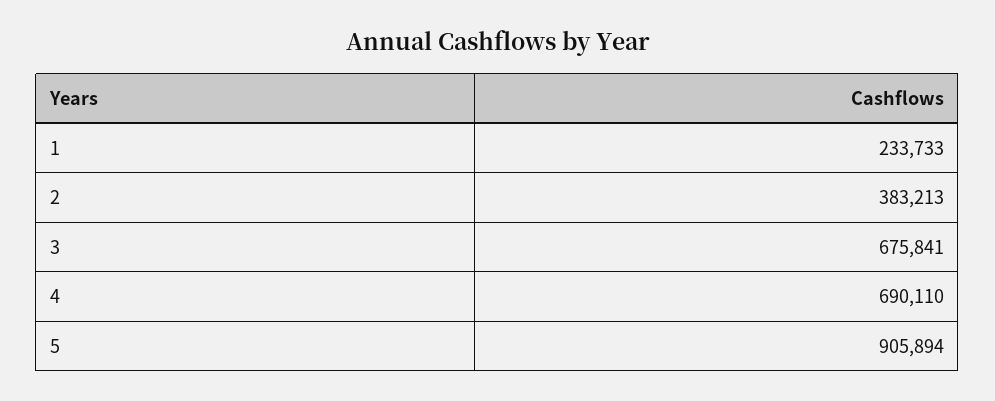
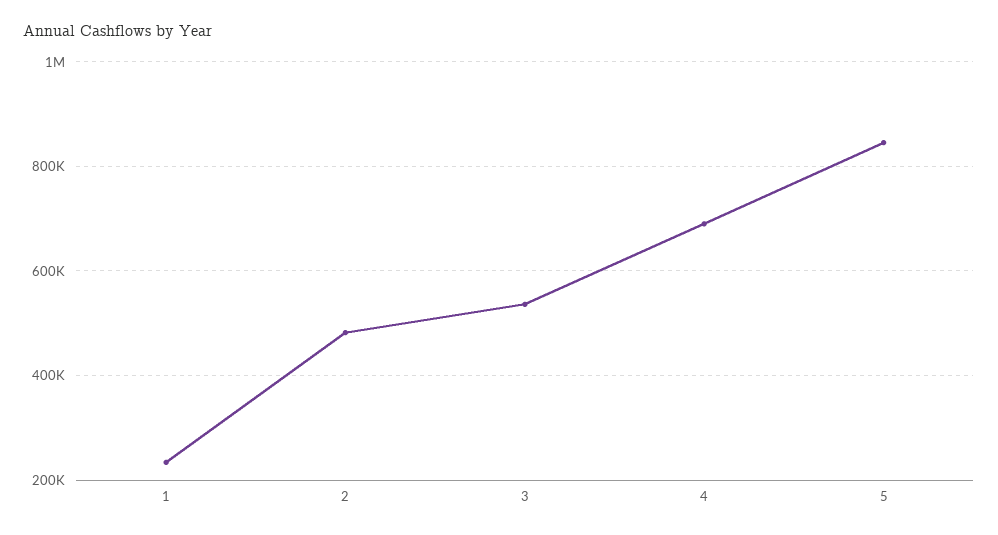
2: 383213 -> 480000
3: 675841 -> 540000
5: 905894 -> 840000

